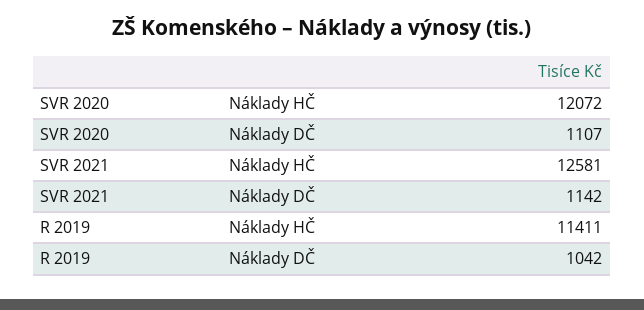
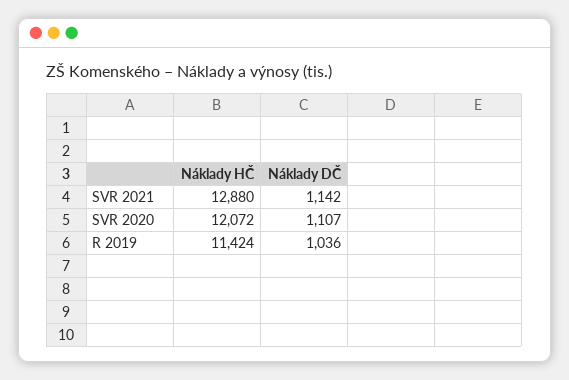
SVR 2021, Náklady HČ: 12581 -> 12880
R 2019, Náklady HČ: 11411 -> 11424
R 2019, Náklady DČ: 1042 -> 1036

